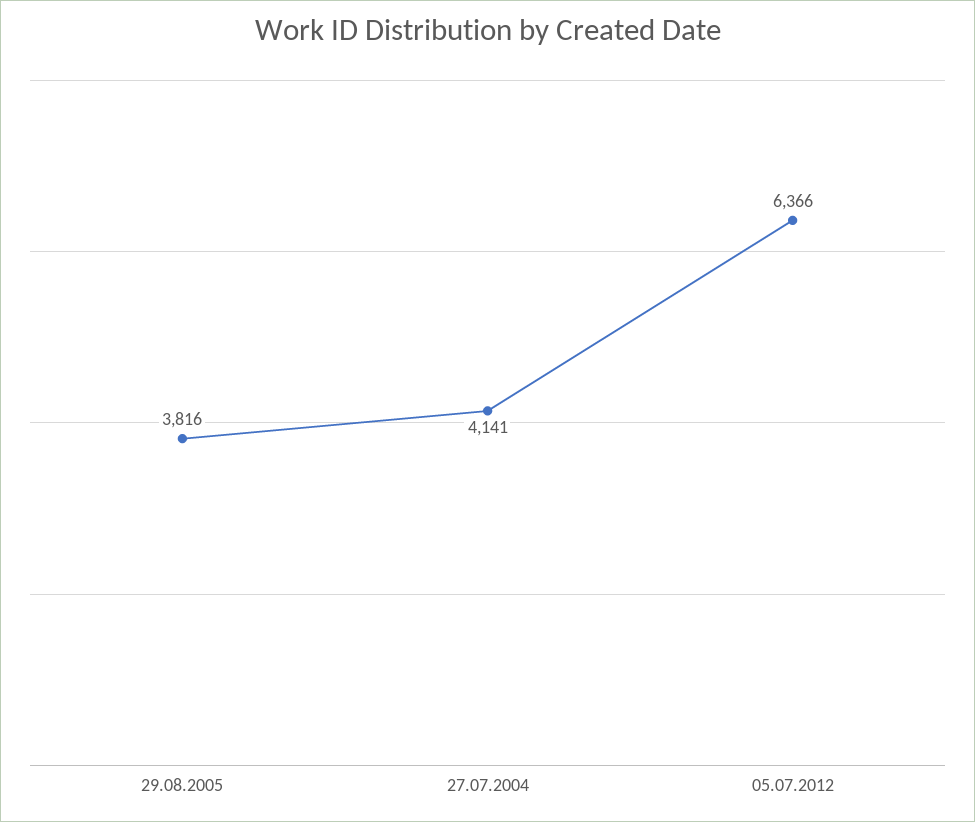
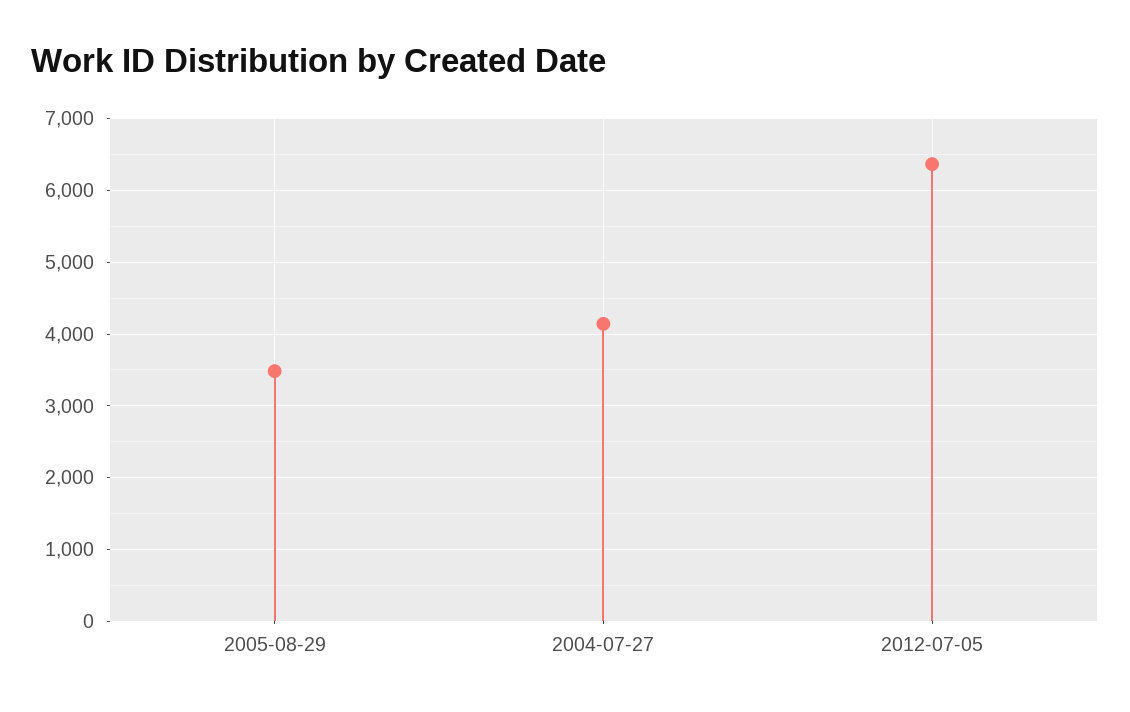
29.08.2005: 3816 -> 3500

